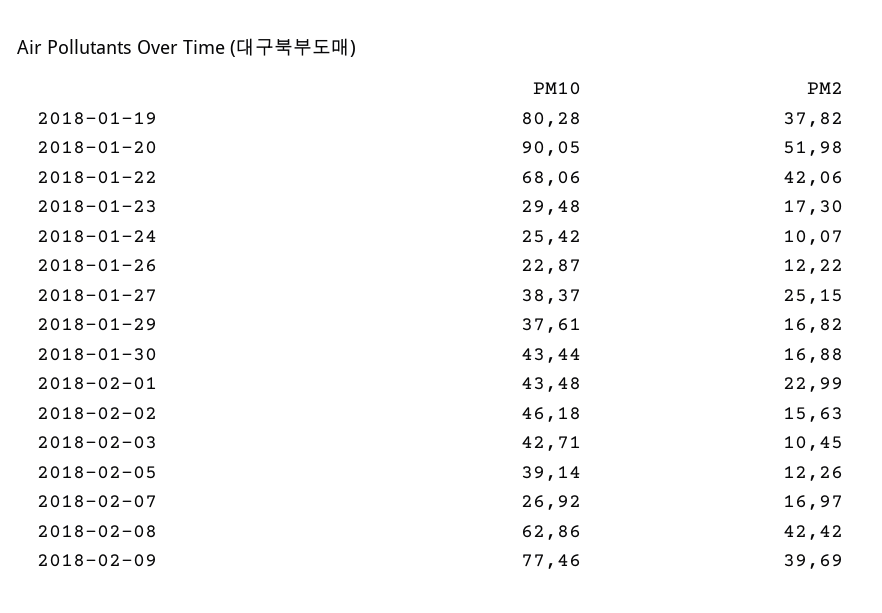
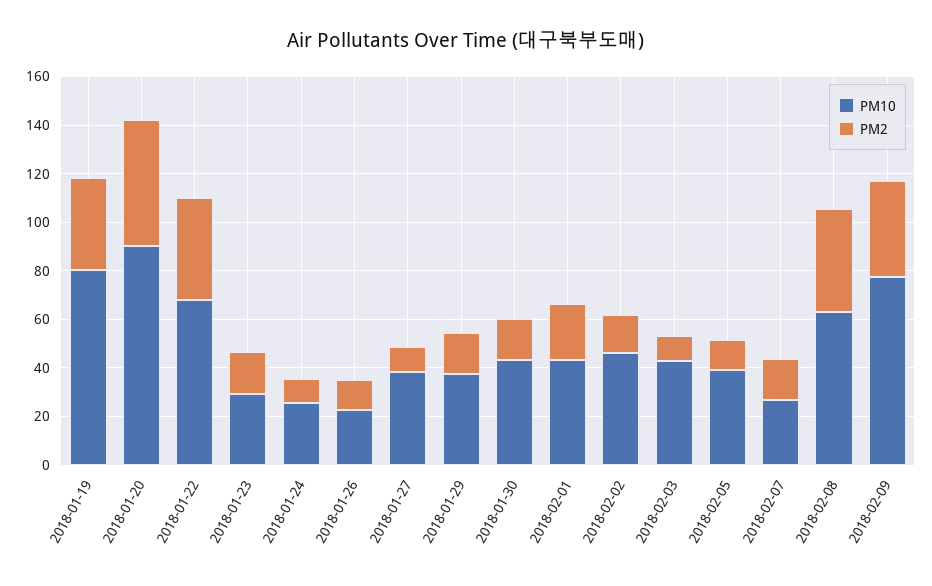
PM2, 2018-01-27: 25.15 -> 10

